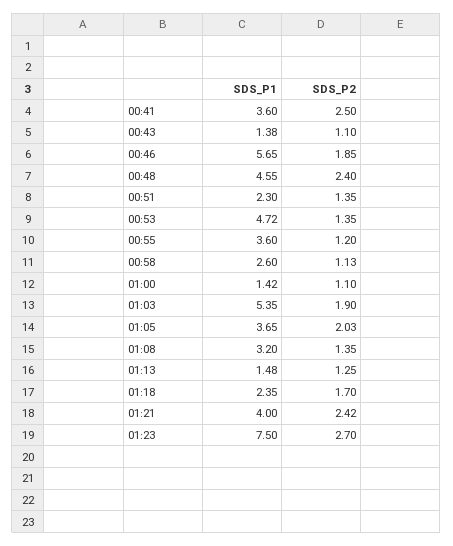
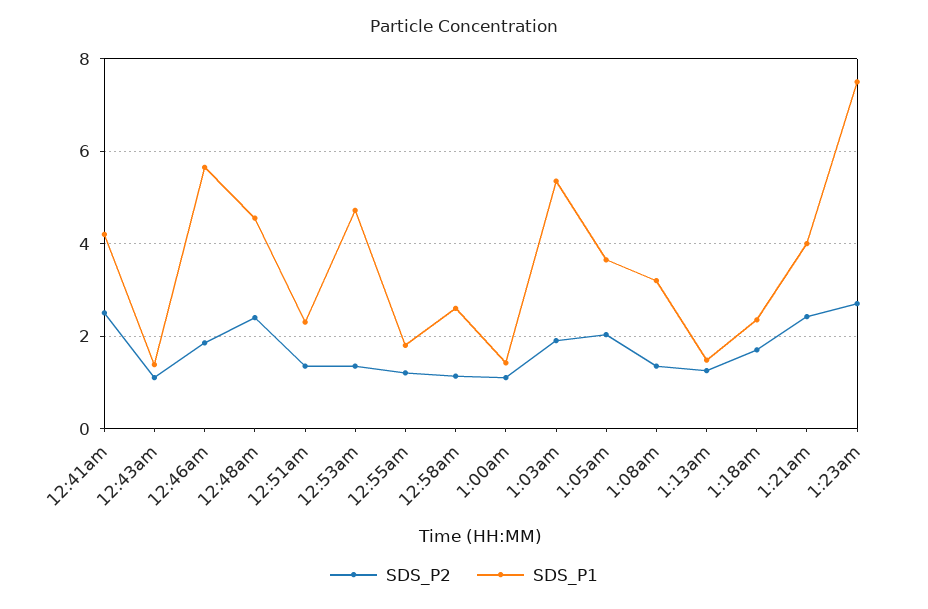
SDS_P1, 00:41: 3.6 -> 4.2
SDS_P1, 00:55: 3.6 -> 1.8

